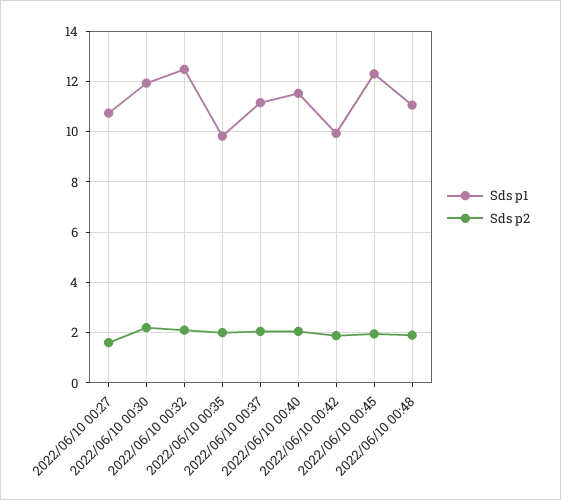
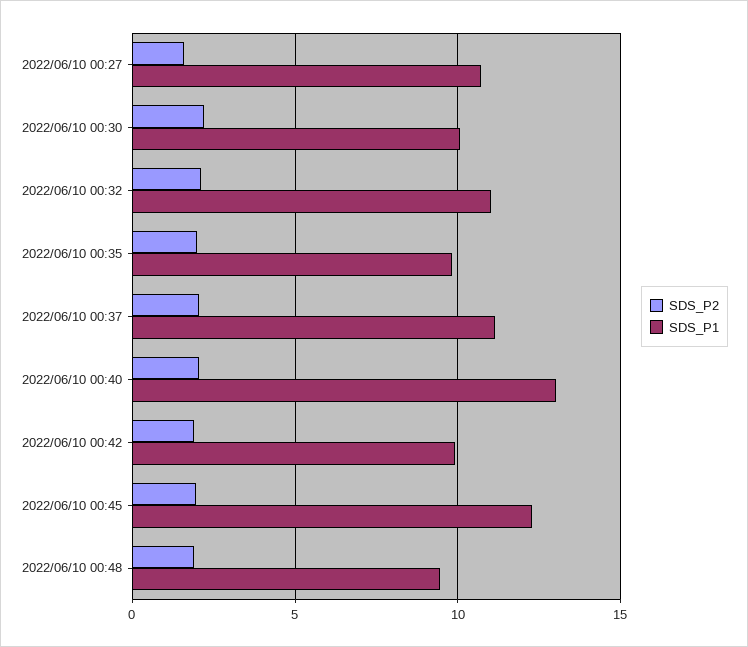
Sds p1, 2022/06/10 00:30: 12 -> 10
Sds p1, 2022/06/10 00:32: 12.5 -> 11
Sds p1, 2022/06/10 00:40: 11.5 -> 13
Sds p1, 2022/06/10 00:48: 11 -> 9.5

